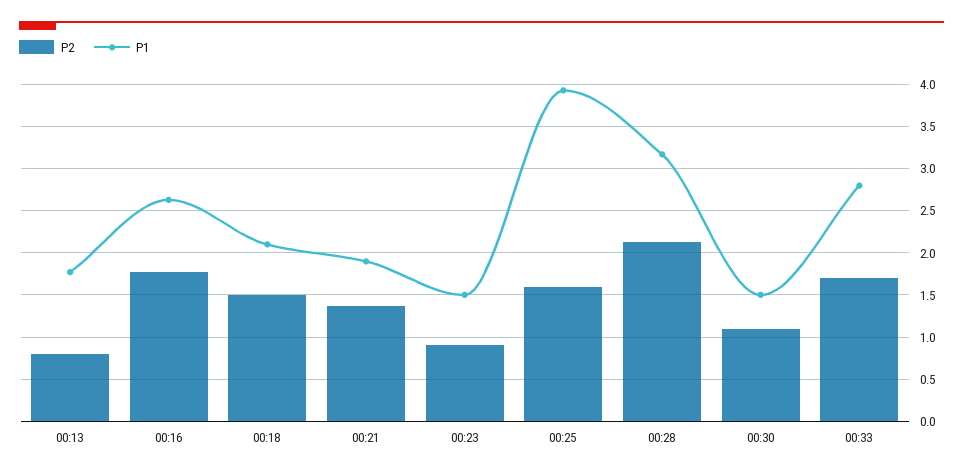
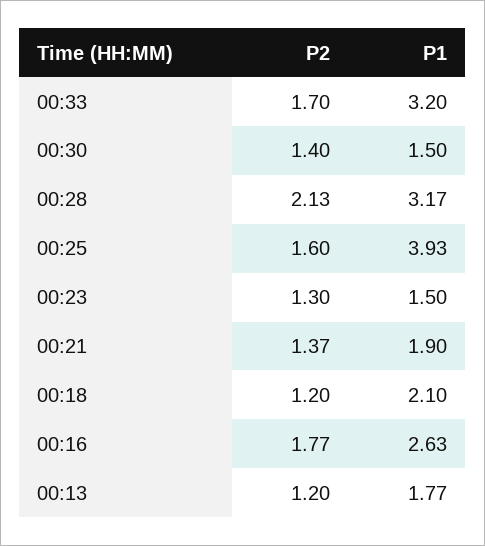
P2, 00:13: 0.8 -> 1.2
P2, 00:18: 1.5 -> 1.2
P2, 00:23: 0.9 -> 1.3
P2, 00:30: 1.1 -> 1.4
P1, 00:33: 2.8 -> 3.2

